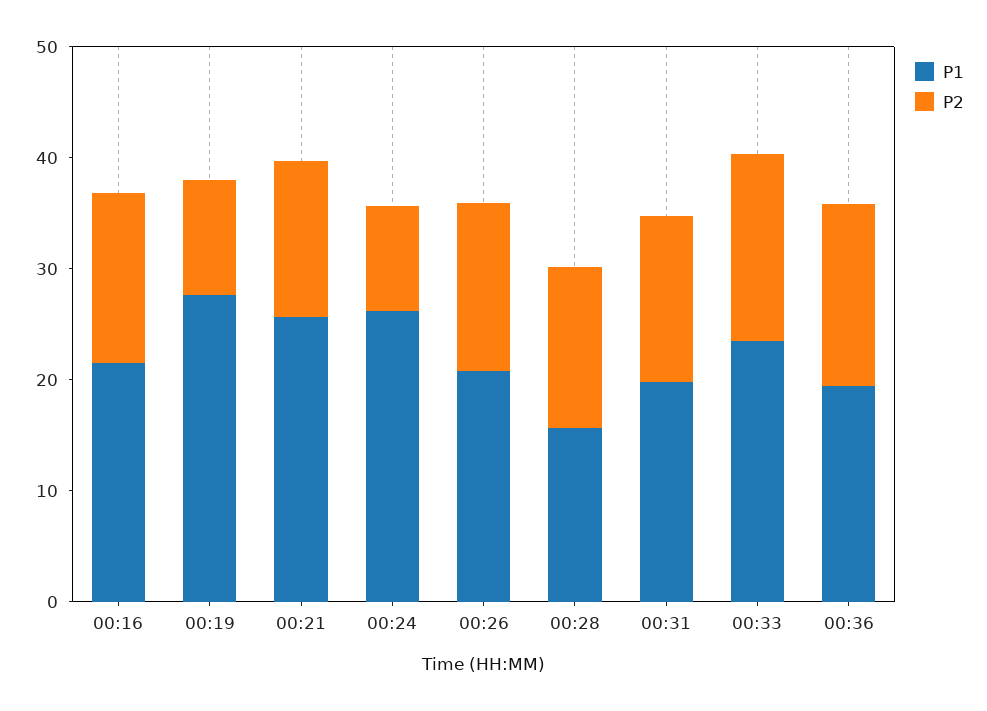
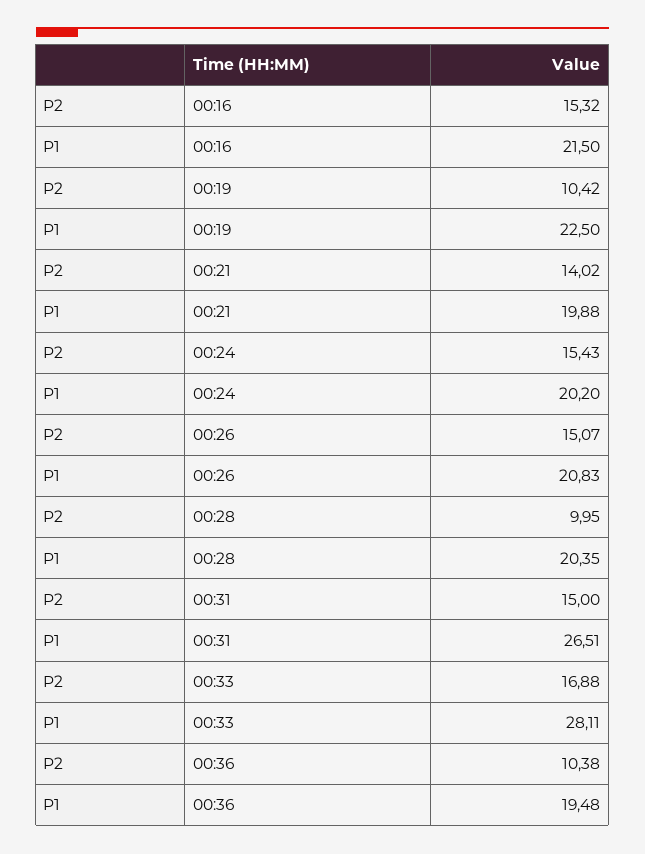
P1, 00:19: 28 -> 22.5
P1, 00:21: 26 -> 19.88
P1, 00:24: 26 -> 20.2
P2, 00:24: 10 -> 15.43
P1, 00:28: 16 -> 20.35
P2, 00:28: 14 -> 9.95
P1, 00:31: 20 -> 26.51
P1, 00:33: 24 -> 28.11
P2, 00:36: 16 -> 10.38

